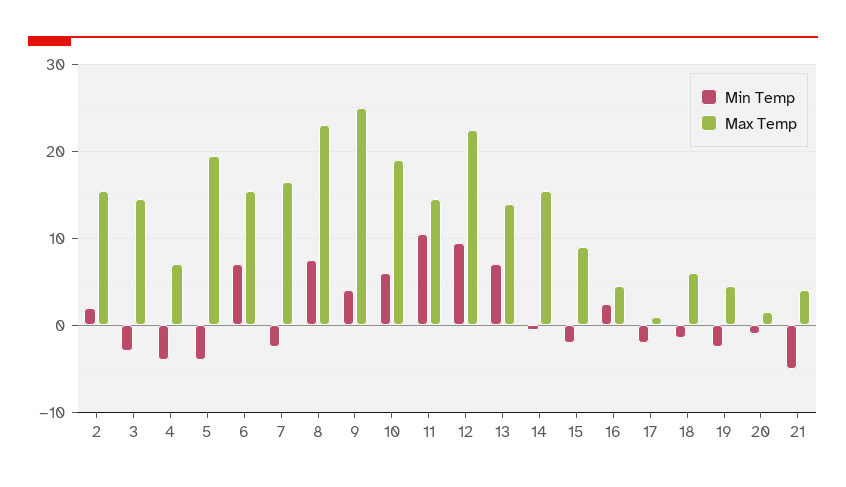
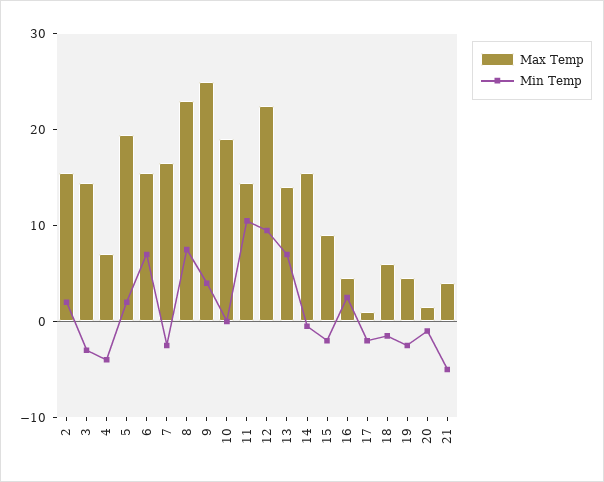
Min Temp, 5: -4 -> 2
Min Temp, 10: 6 -> 0

